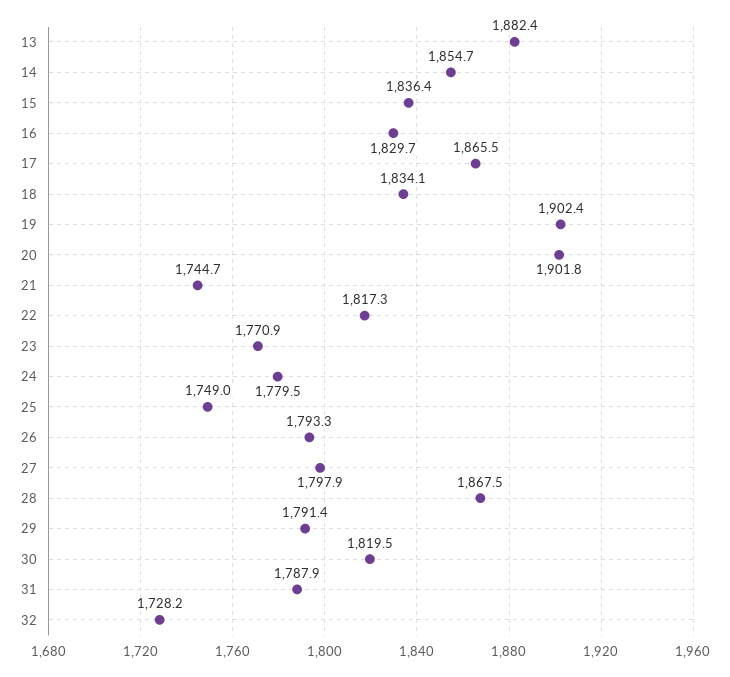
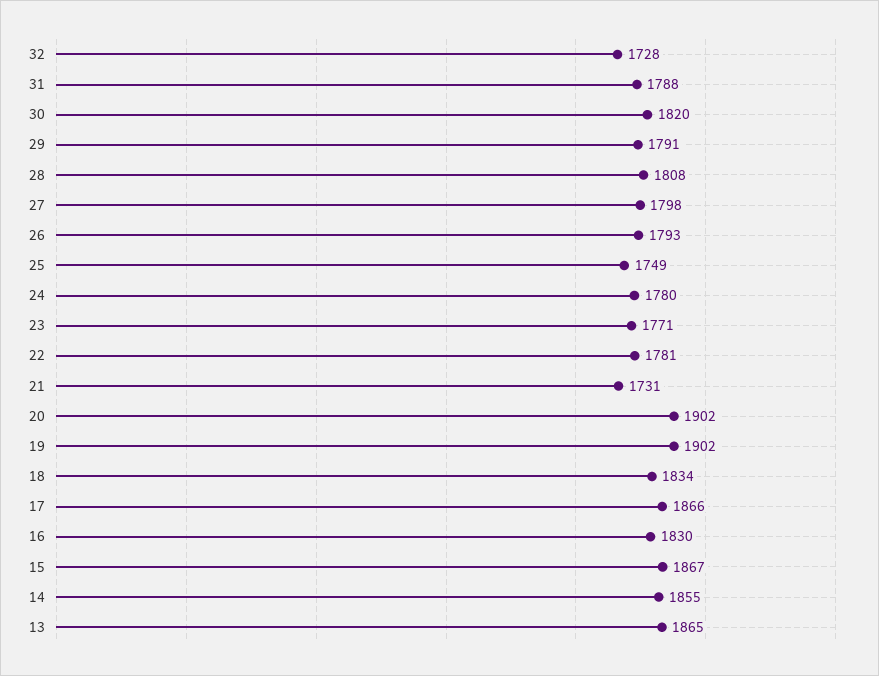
13: 1882.4 -> 1865
15: 1836.4 -> 1867
21: 1744.7 -> 1731
22: 1817.3 -> 1781
28: 1867.5 -> 1808

